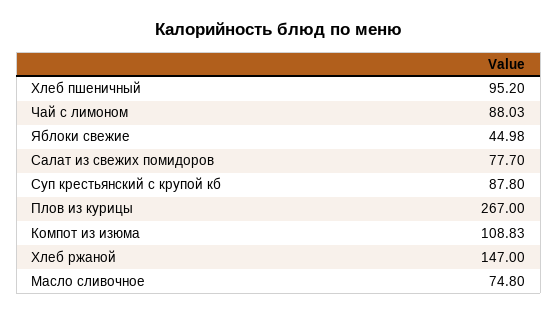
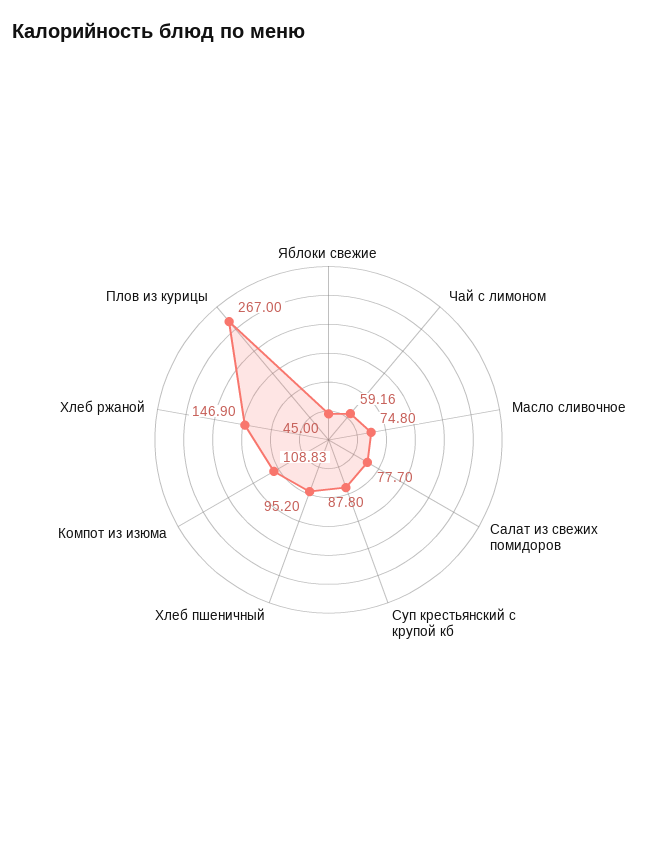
Чай с лимоном: 88.03 -> 59.16
Яблоки свежие: 44.98 -> 45
Хлеб ржаной: 147 -> 146.9

